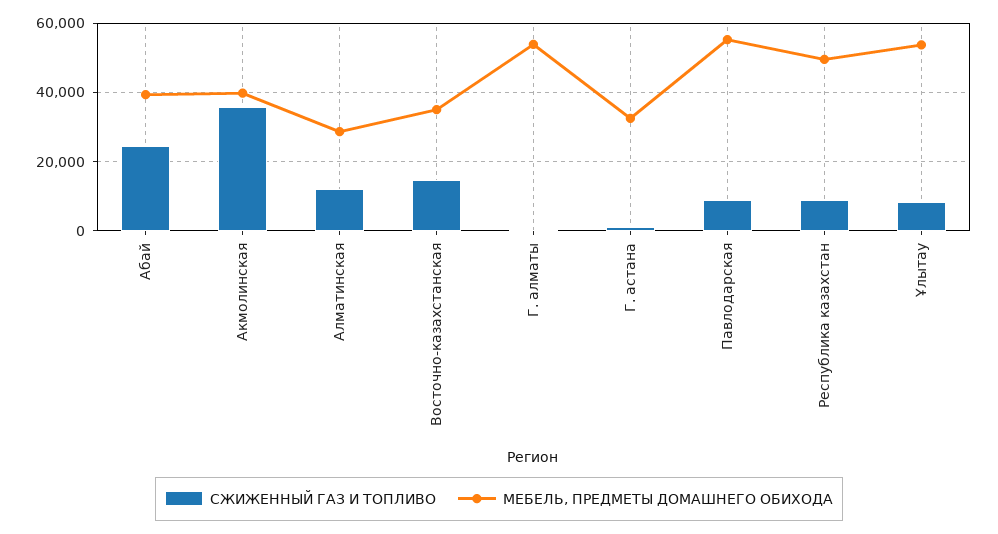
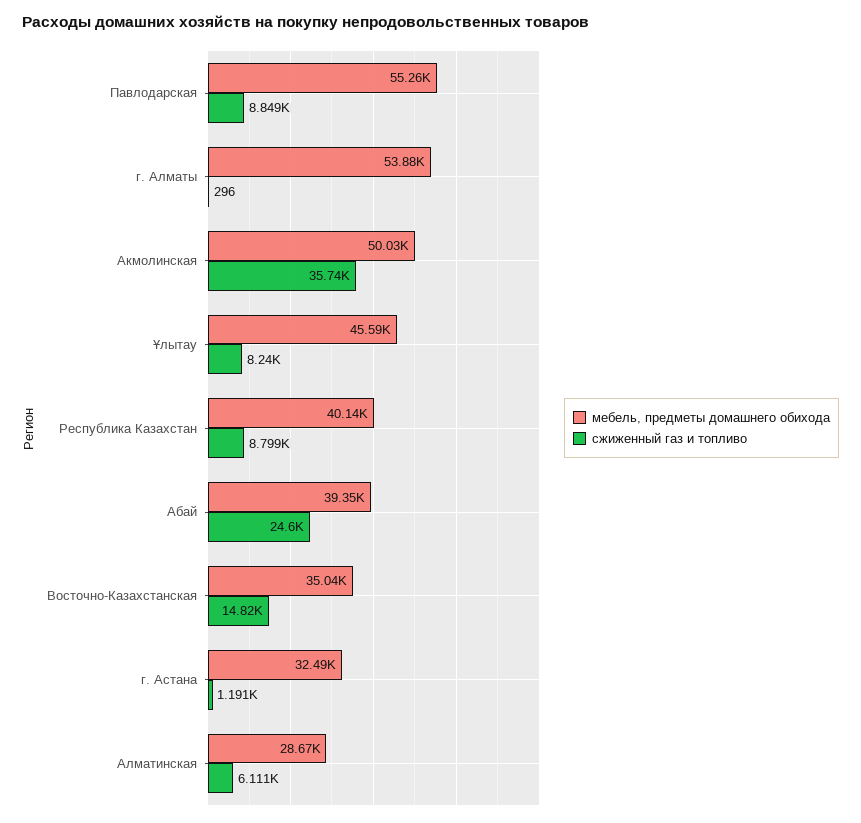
МЕБЕЛЬ, ПРЕДМЕТЫ ДОМАШНЕГО ОБИХОДА, Акмолинская: 40000 -> 50030
СЖИЖЕННЫЙ ГАЗ И ТОПЛИВО, Алматинская: 12000 -> 6111
МЕБЕЛЬ, ПРЕДМЕТЫ ДОМАШНЕГО ОБИХОДА, Республика казахстан: 50000 -> 40140
МЕБЕЛЬ, ПРЕДМЕТЫ ДОМАШНЕГО ОБИХОДА, Ұлытау: 54000 -> 45590

